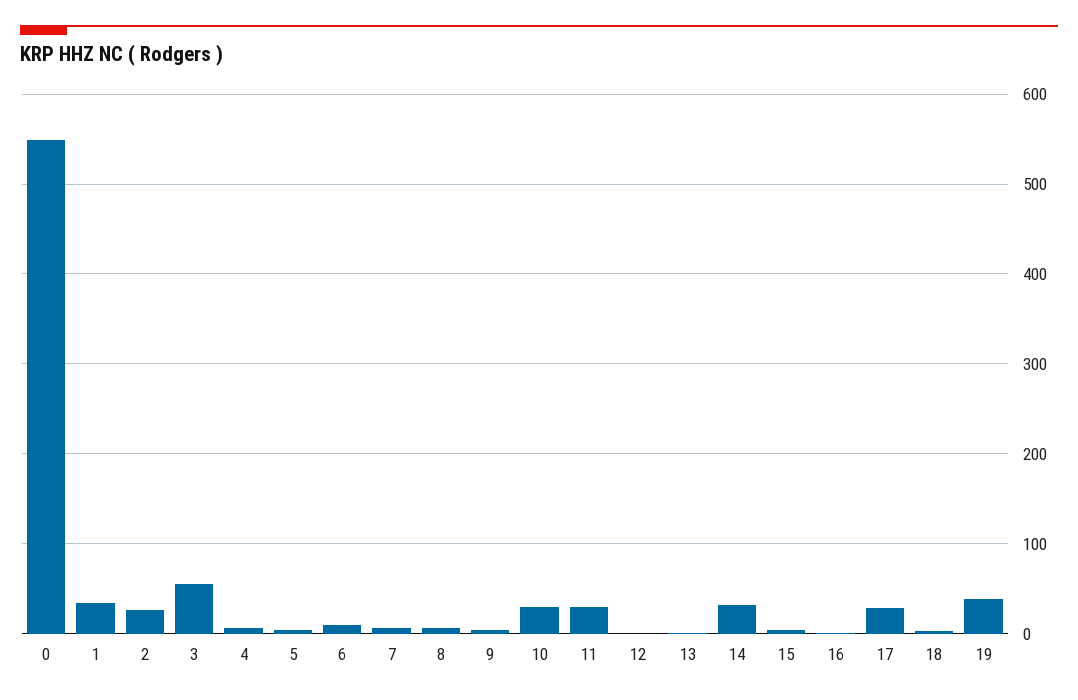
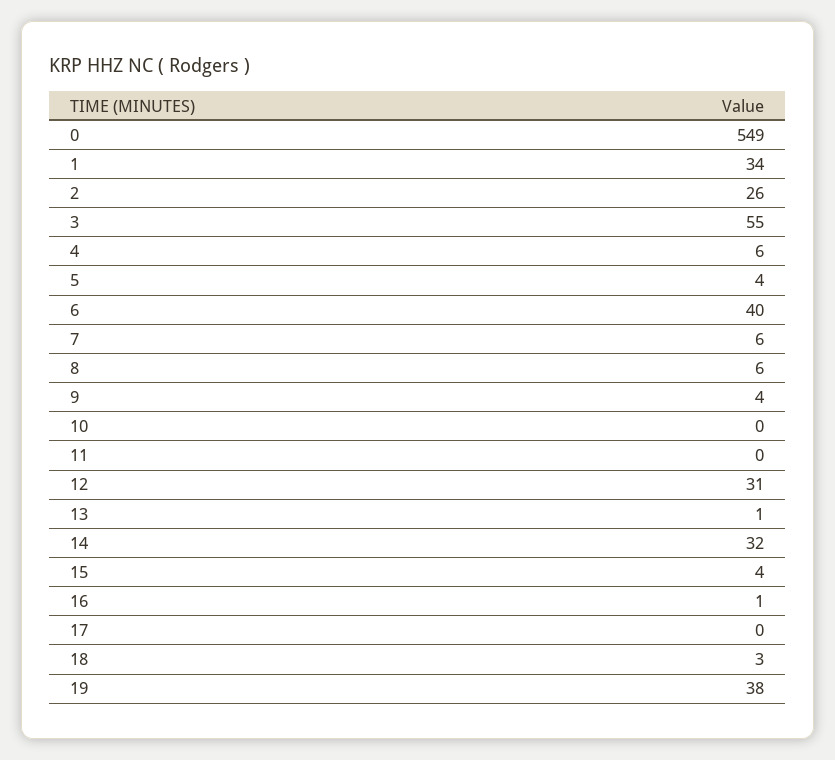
6: 10 -> 40
10: 30 -> 0
11: 30 -> 0
12: 0 -> 31
17: 30 -> 0

